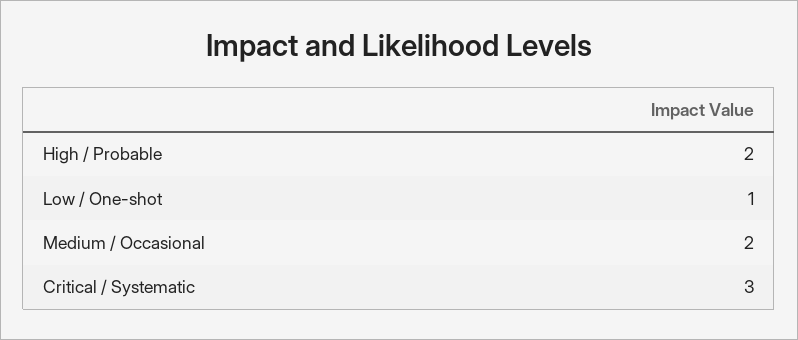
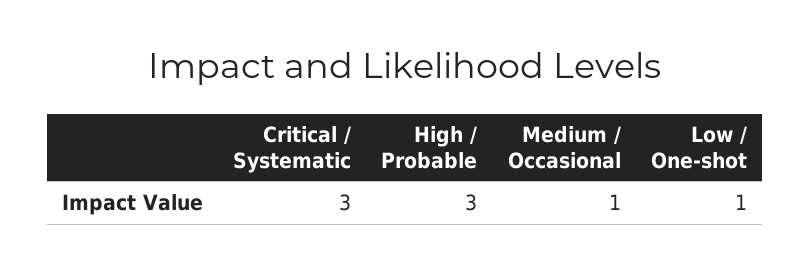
High / Probable: 2 -> 3
Medium / Occasional: 2 -> 1

